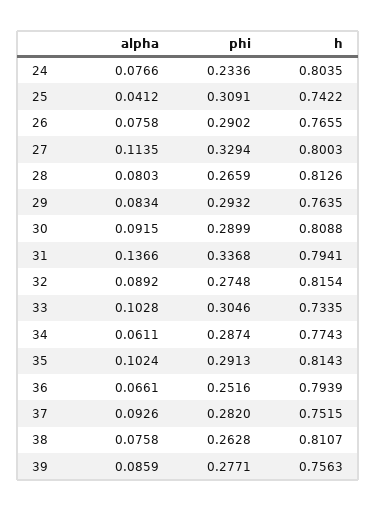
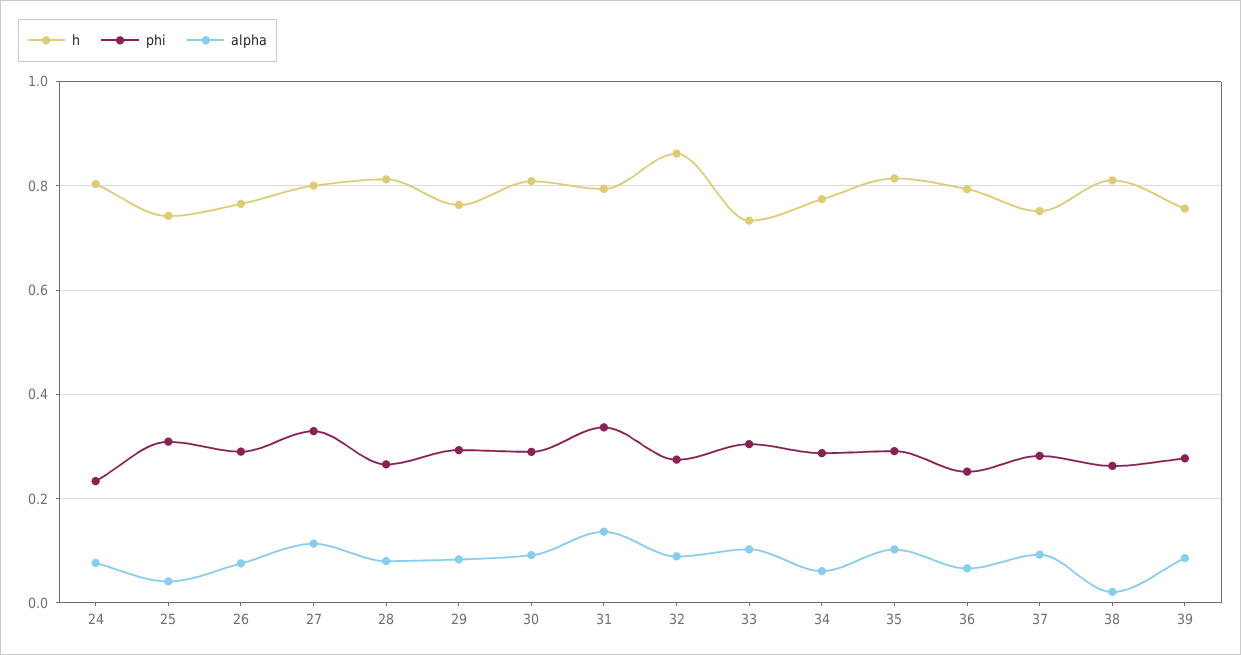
h, 32: 0.8154 -> 0.86
alpha, 38: 0.0758 -> 0.02

